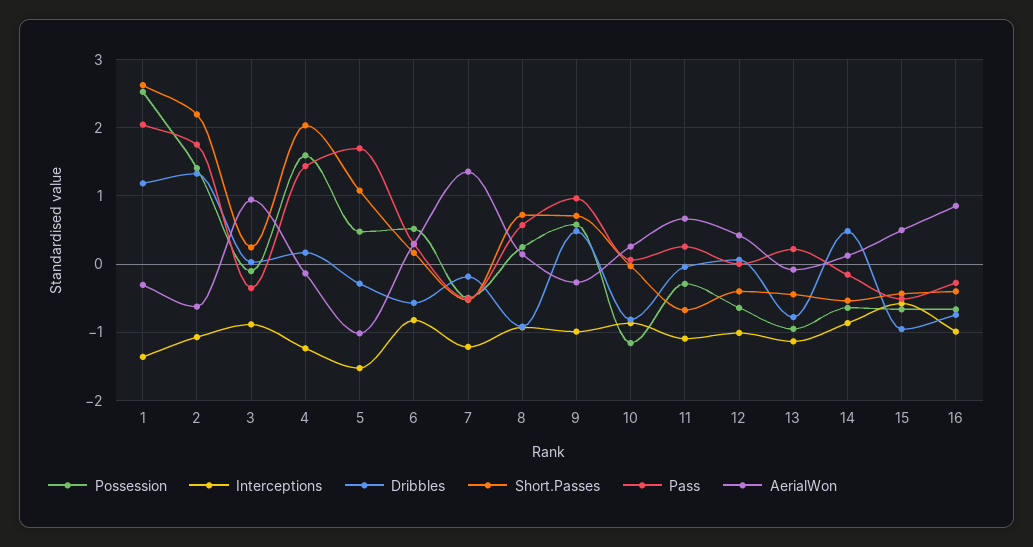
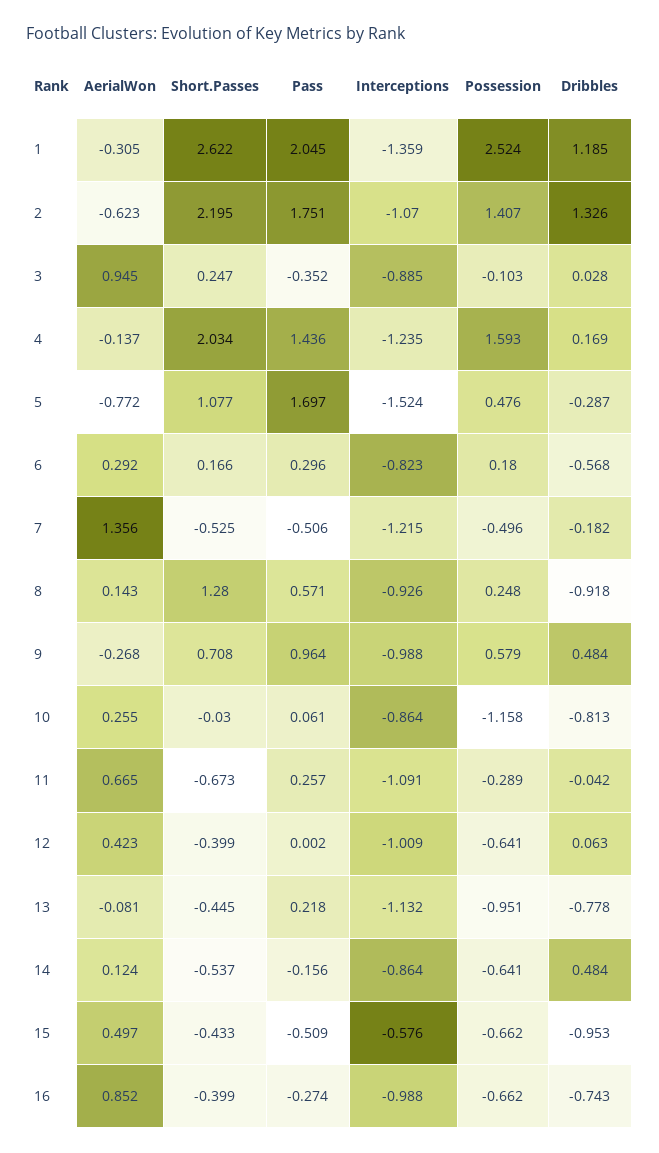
AerialWon, 5: -1 -> -0.772
Possession, 6: 0.5 -> 0.18
Short.Passes, 8: 0.7 -> 1.28

